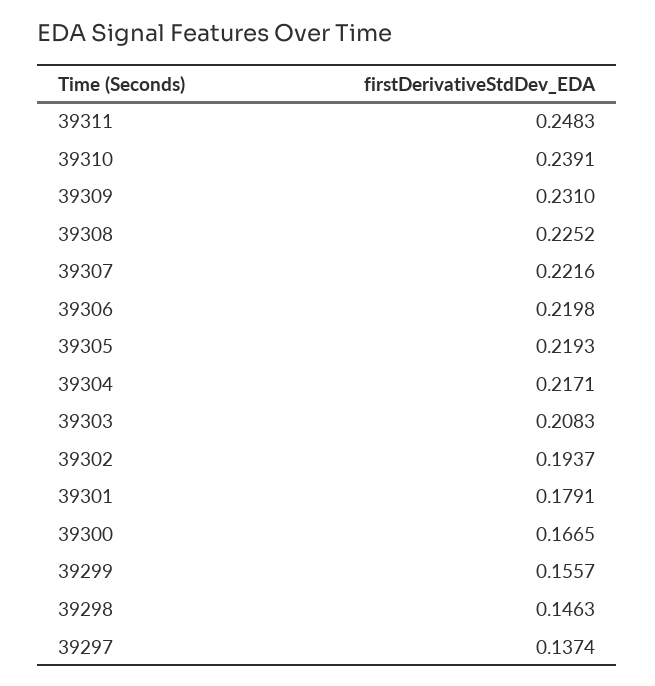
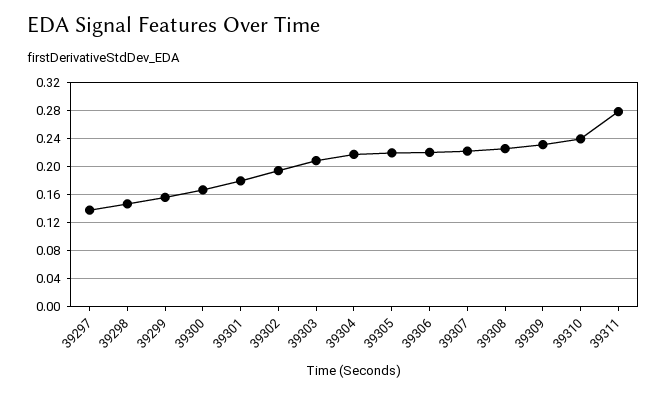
39311: 0.2483 -> 0.28

